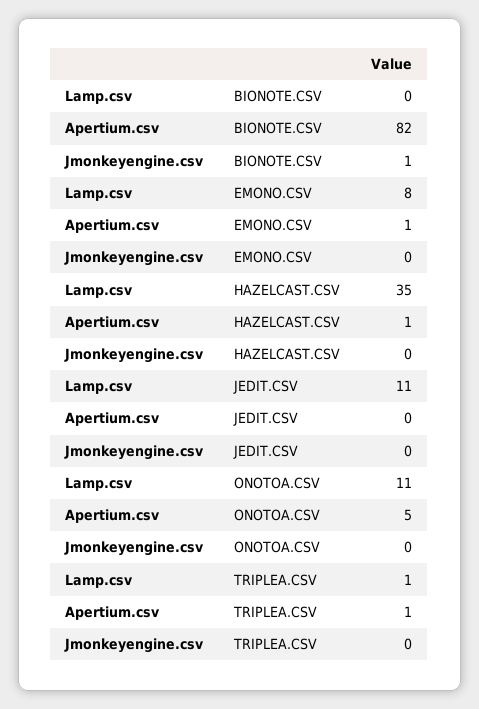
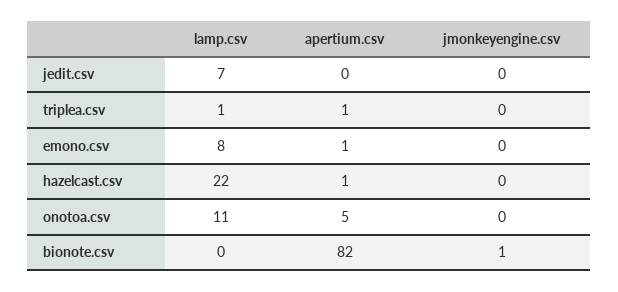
Lamp.csv, HAZELCAST.CSV: 35 -> 22
Lamp.csv, JEDIT.CSV: 11 -> 7

